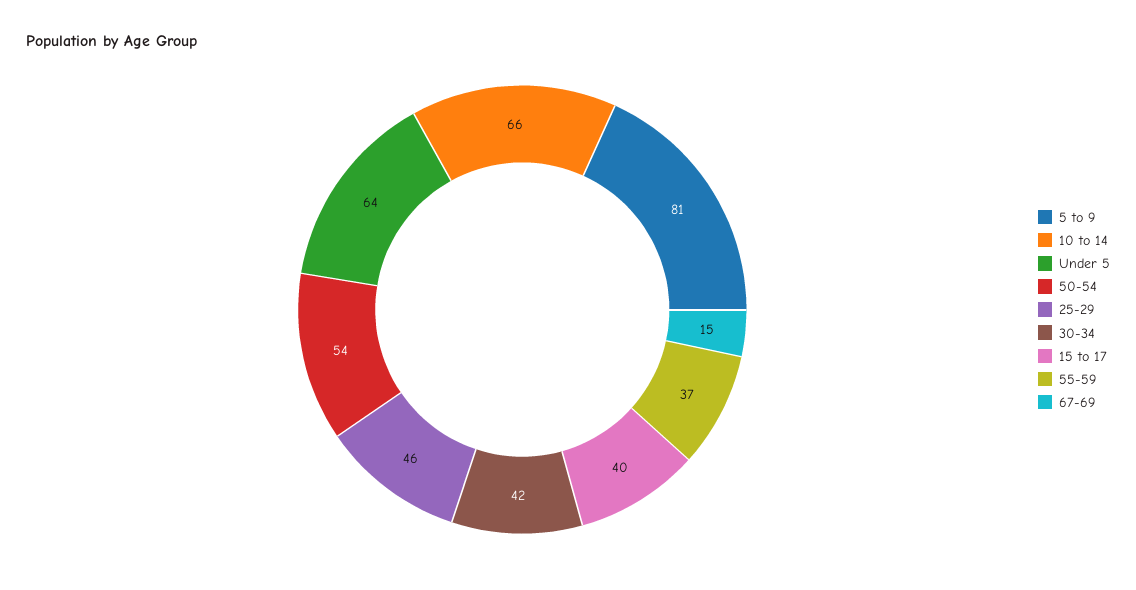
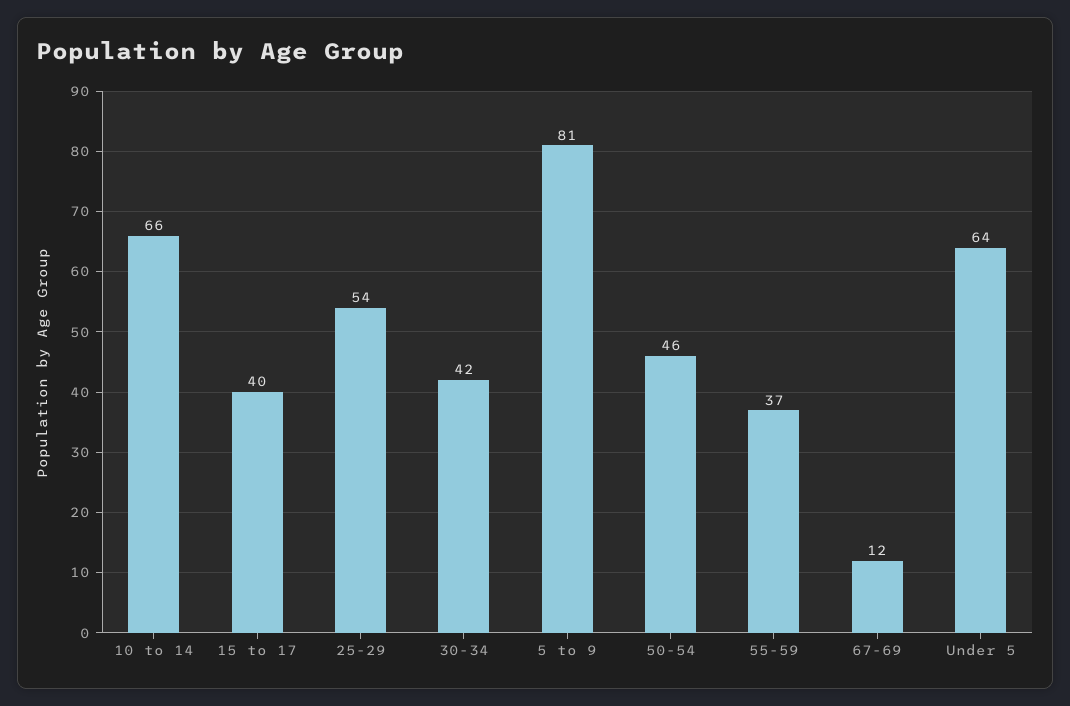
50-54: 54 -> 46
25-29: 46 -> 54
67-69: 15 -> 12

